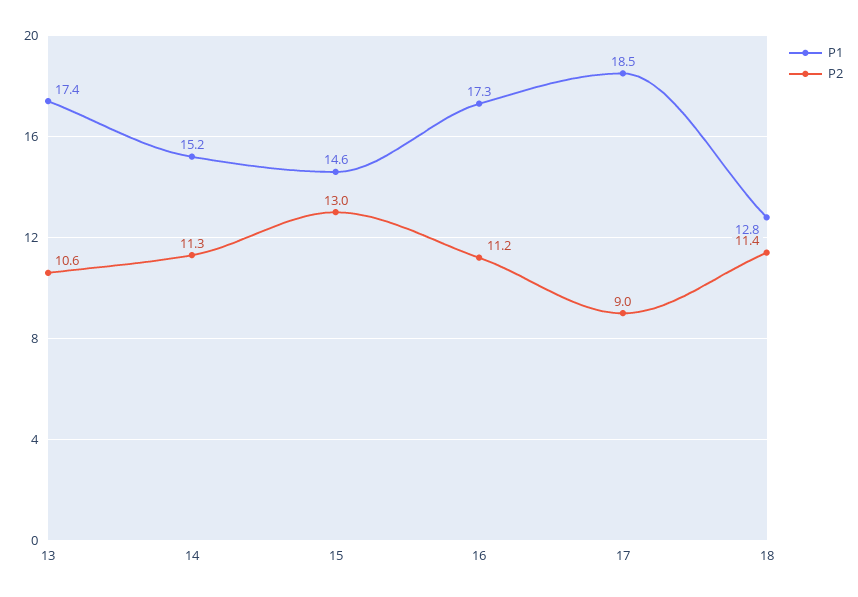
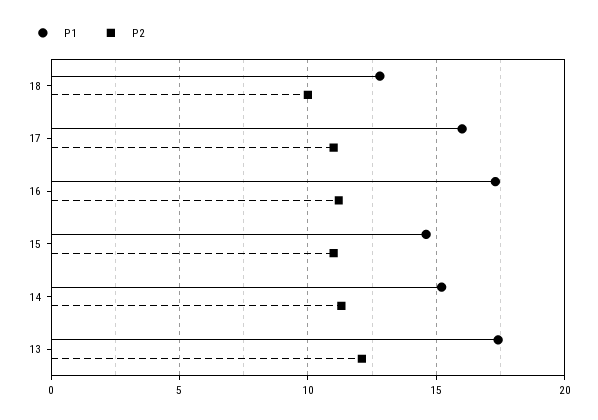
P2, 13: 10.6 -> 12
P2, 15: 13 -> 11
P1, 17: 18.5 -> 16
P2, 17: 9 -> 11
P2, 18: 11.4 -> 10

